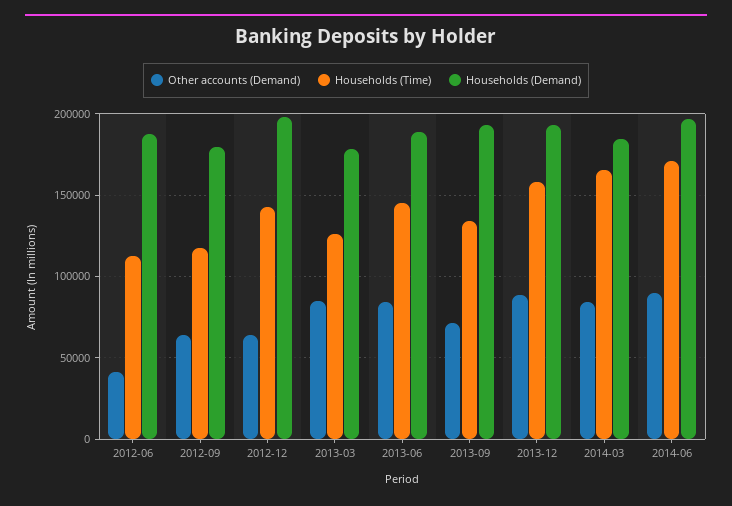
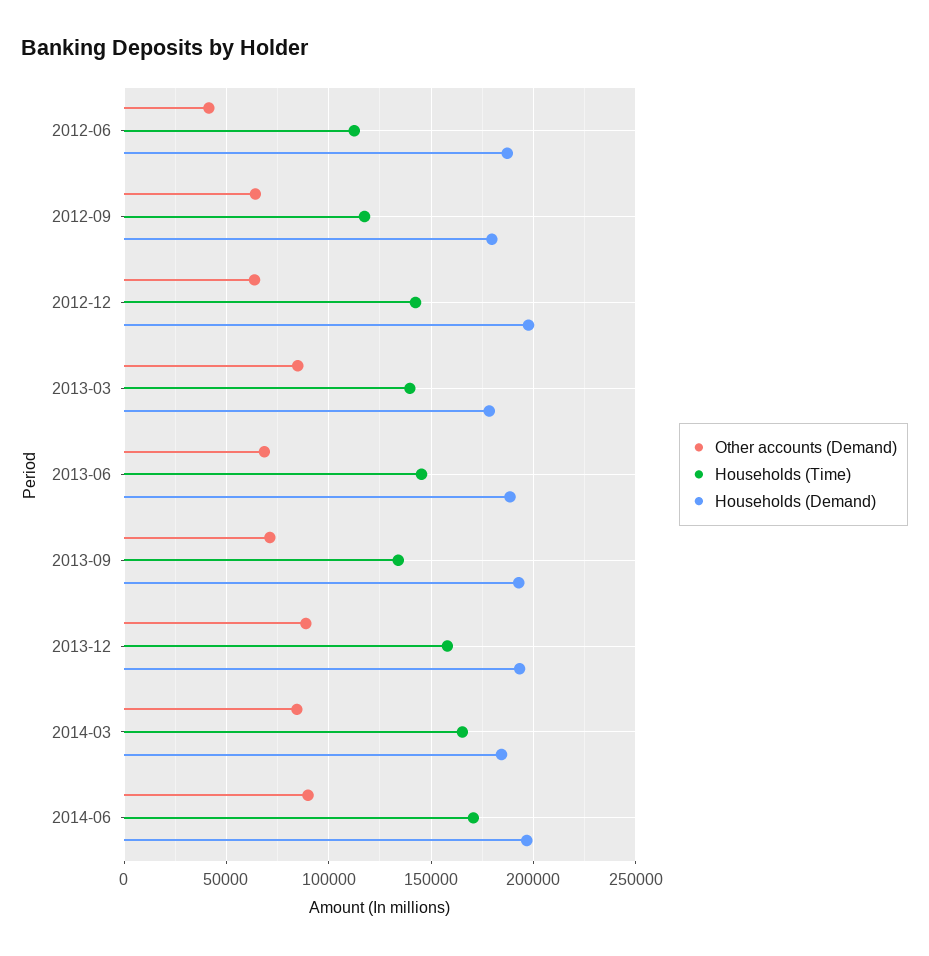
Households (Time), 2013-03: 125000 -> 140000
Other accounts (Demand), 2013-06: 85000 -> 70000

